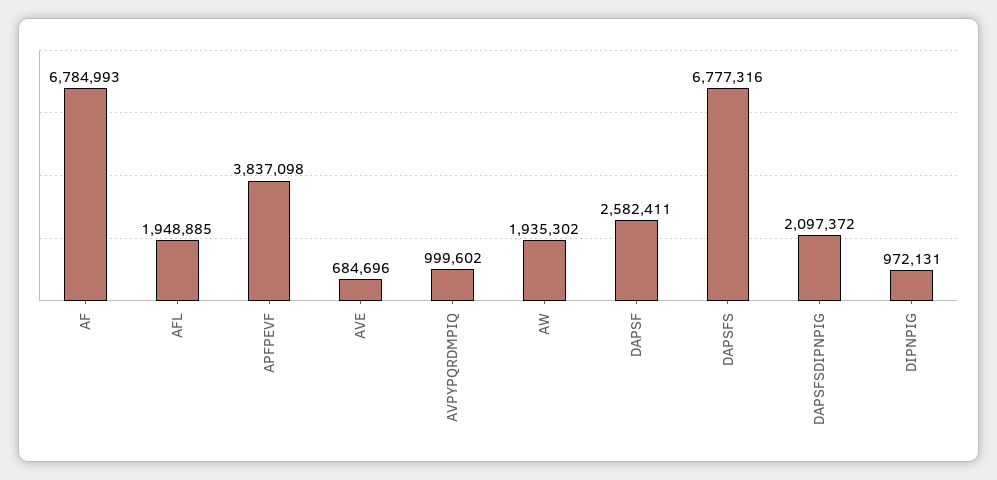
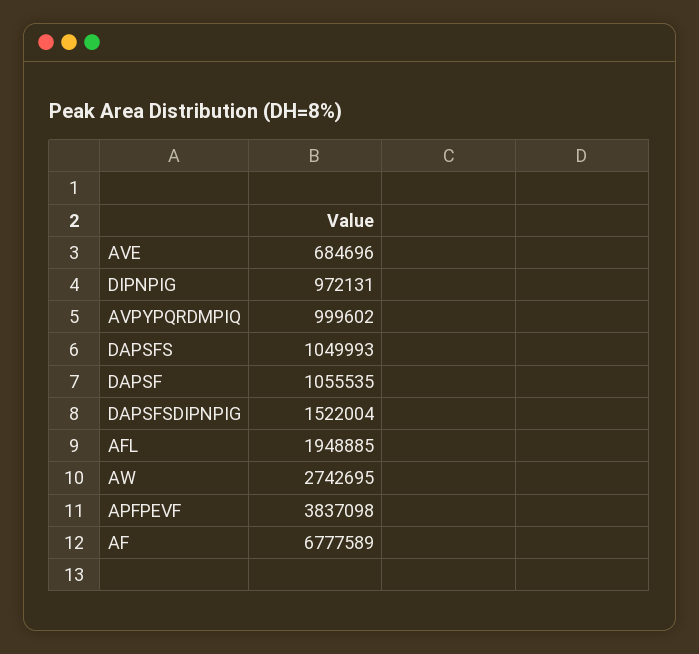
AF: 6784993 -> 6777589
AW: 1935302 -> 2742695
DAPSF: 2582411 -> 1055535
DAPSFS: 6777316 -> 1049993
DAPSFSDIPNPIG: 2097372 -> 1522004

